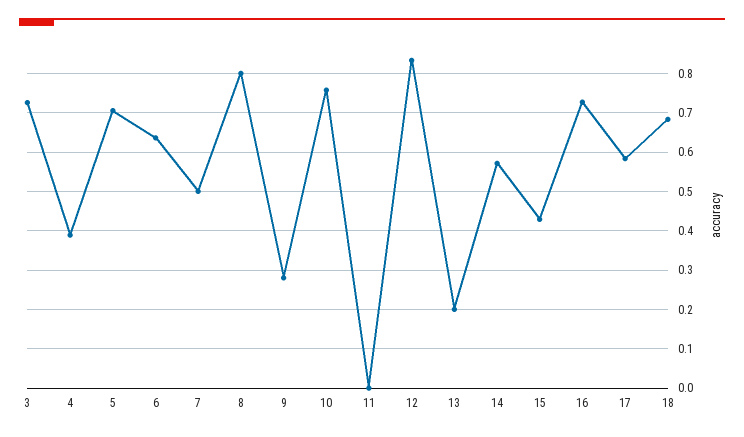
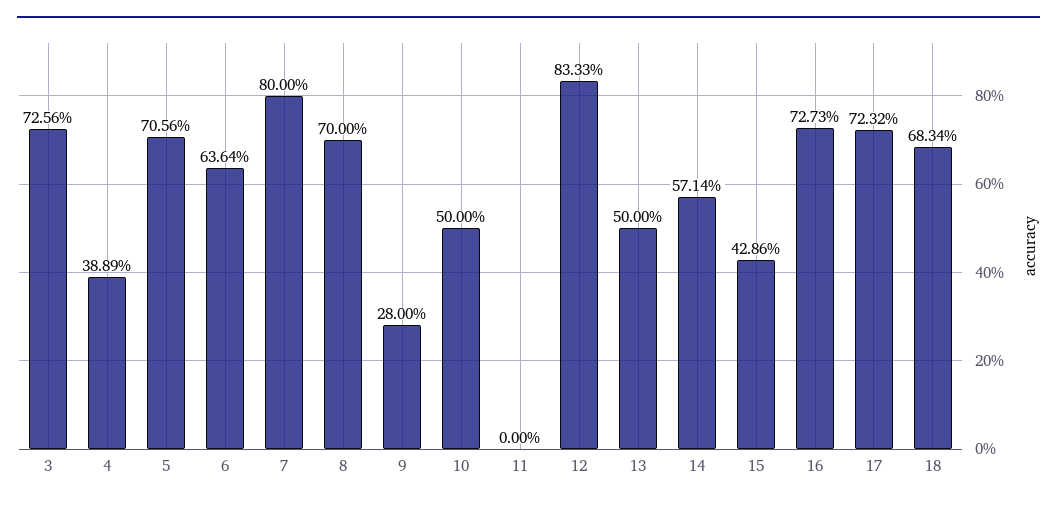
7: 0.5 -> 0.8
8: 0.8 -> 0.7
10: 0.76 -> 0.5
13: 0.2 -> 0.5
17: 0.58 -> 0.7232

